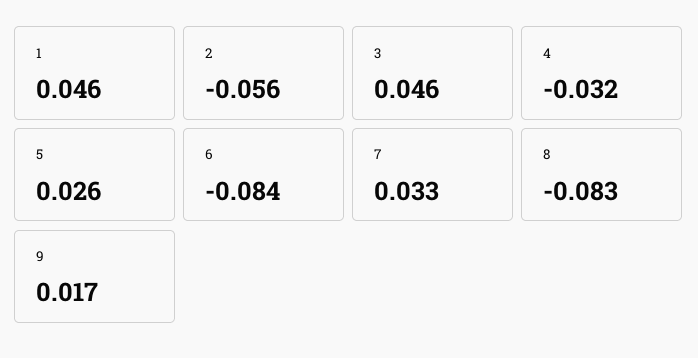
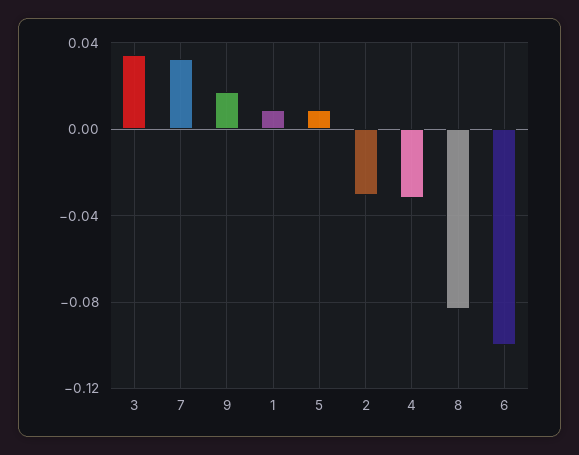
1: 0.046 -> 0.01
2: -0.056 -> -0.03
3: 0.046 -> 0.035
5: 0.026 -> 0.01
6: -0.084 -> -0.1

